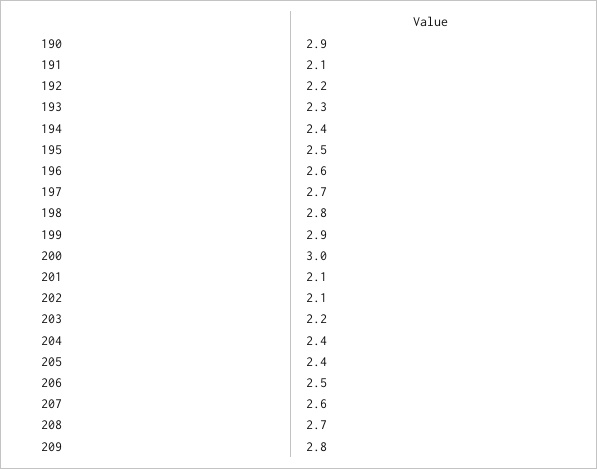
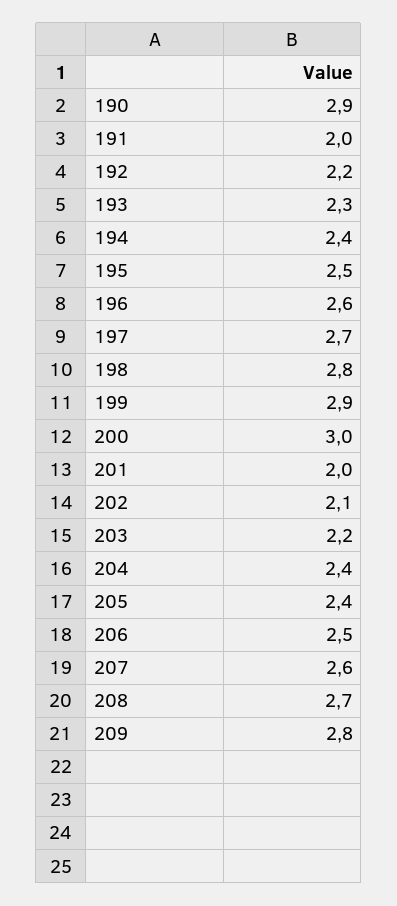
191: 2.1 -> 2
201: 2.1 -> 2

